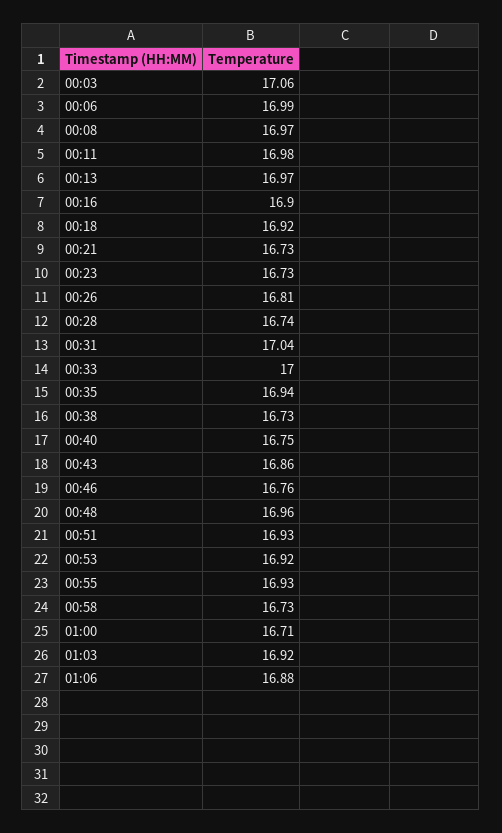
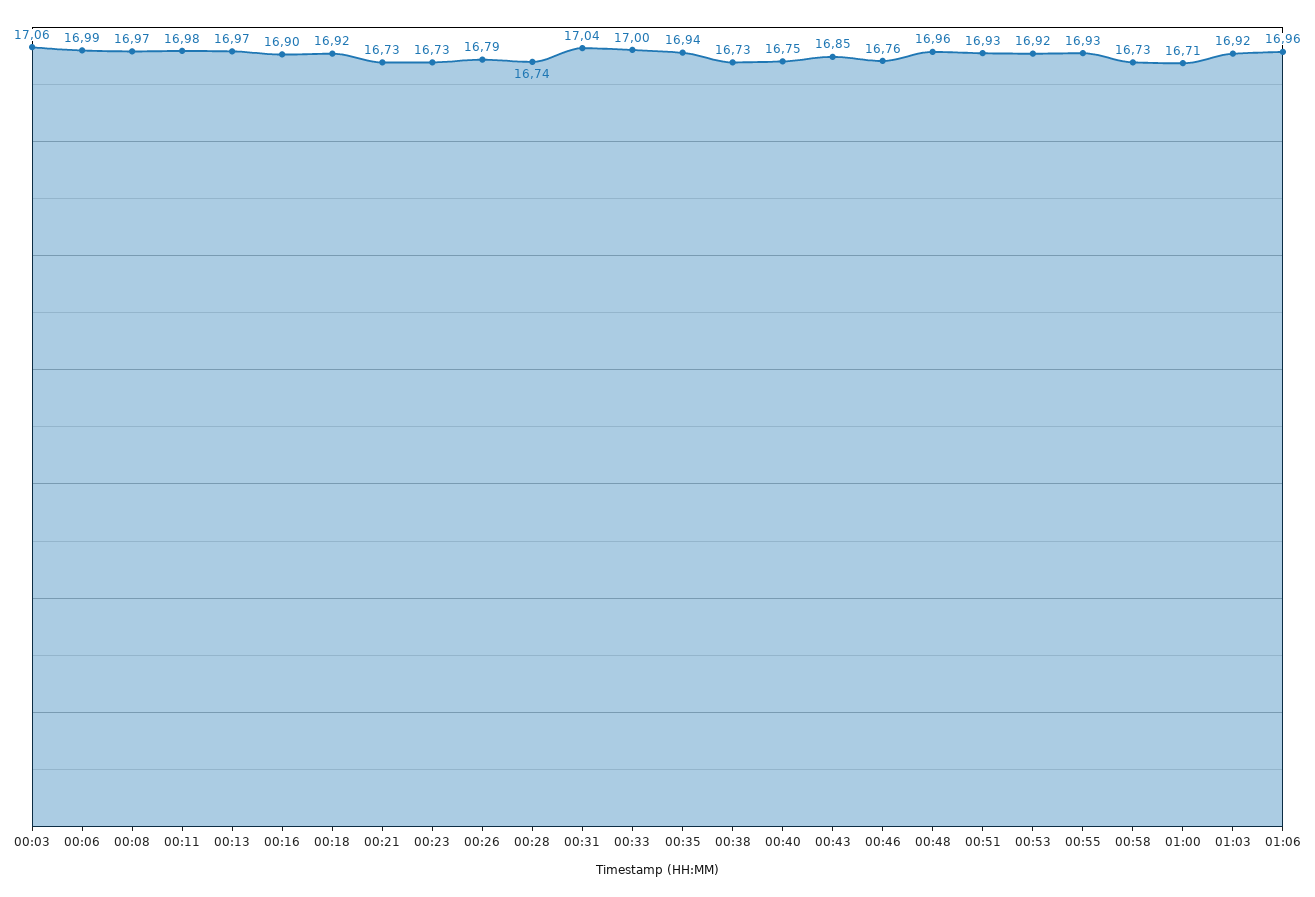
00:26: 16.81 -> 16.79
00:43: 16.86 -> 16.85
01:06: 16.88 -> 16.96

